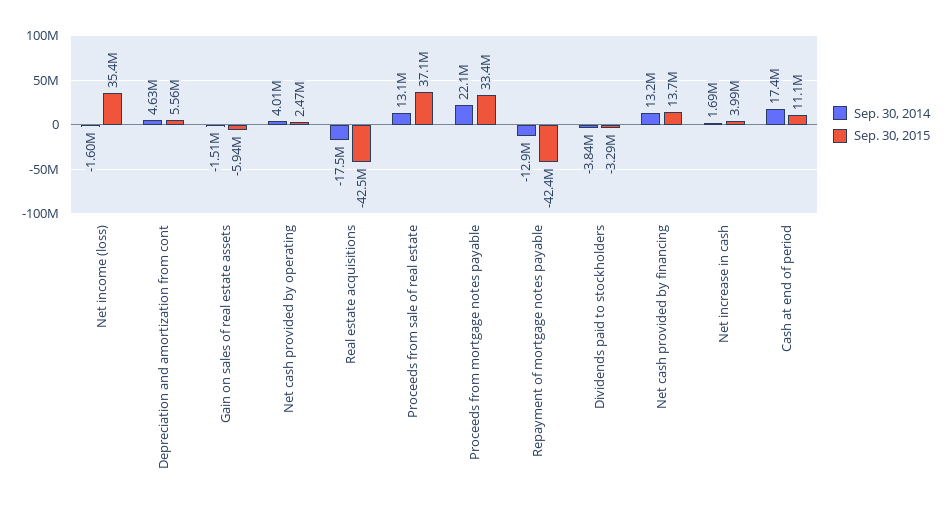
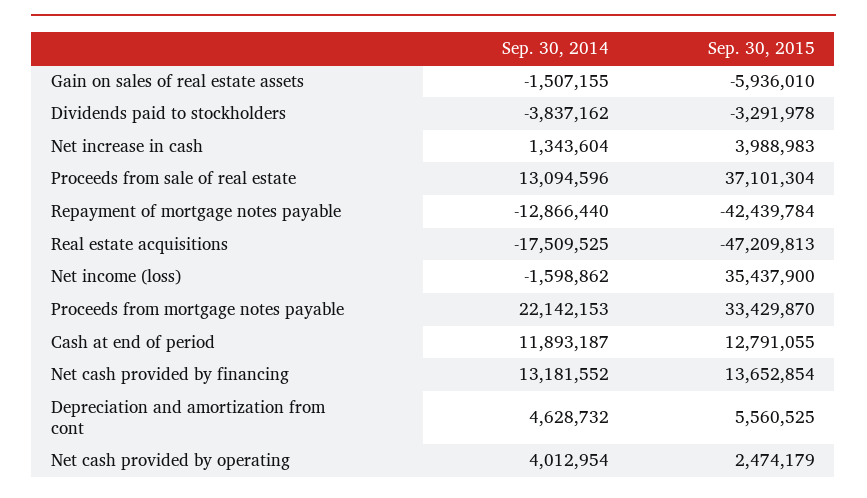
Sep. 30, 2015, Real estate acquisitions: -42500000 -> -47209813
Sep. 30, 2014, Net increase in cash: 1690000 -> 1343604
Sep. 30, 2014, Cash at end of period: 17400000 -> 11893187
Sep. 30, 2015, Cash at end of period: 11100000 -> 12791055

